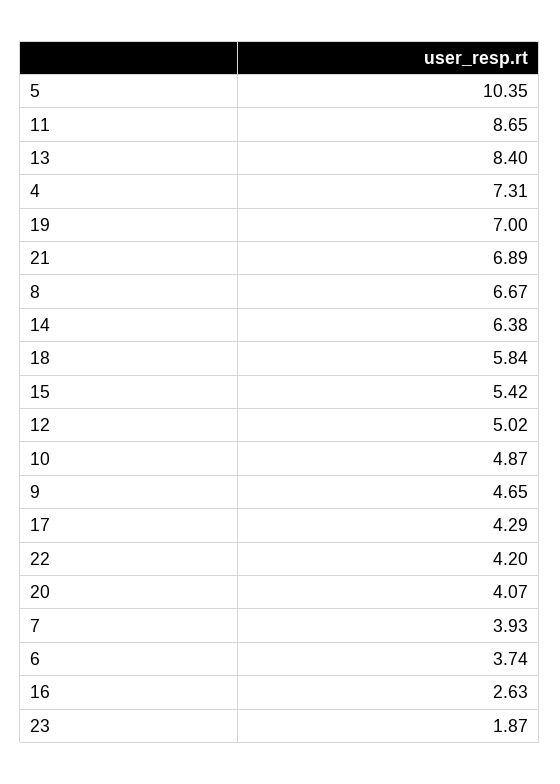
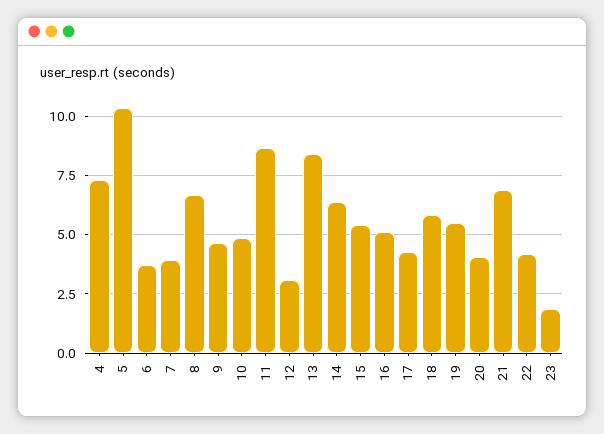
19: 7 -> 5.5
12: 5.02 -> 3
16: 2.63 -> 5

